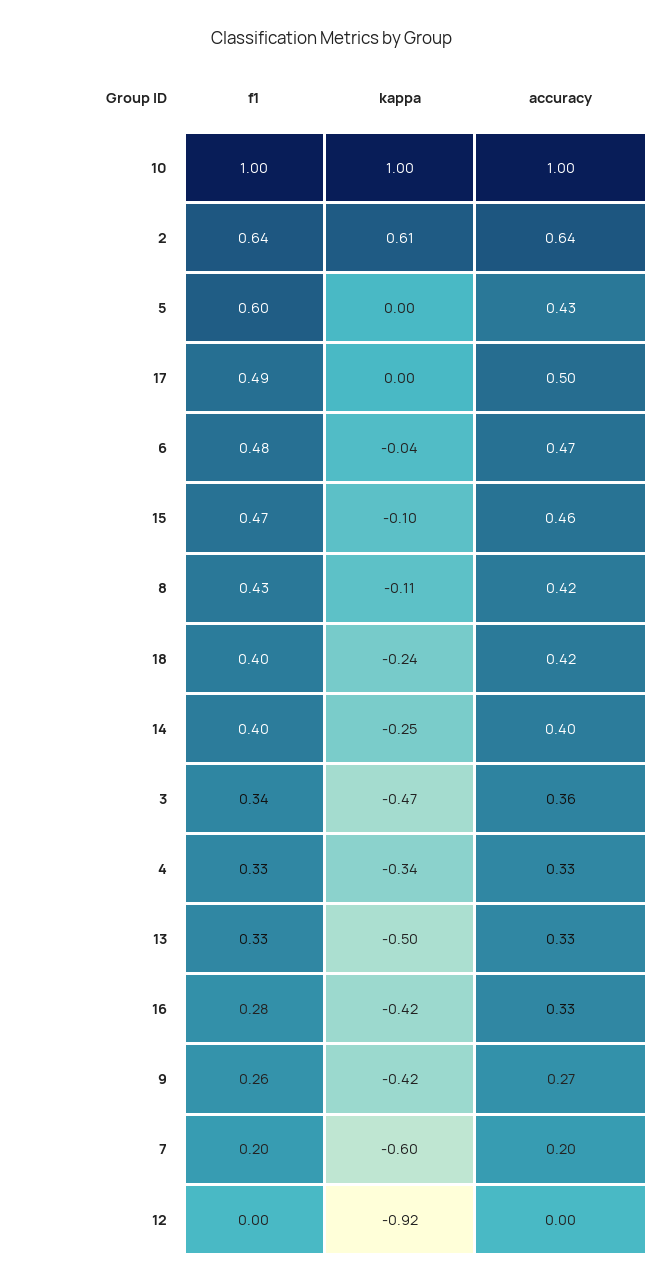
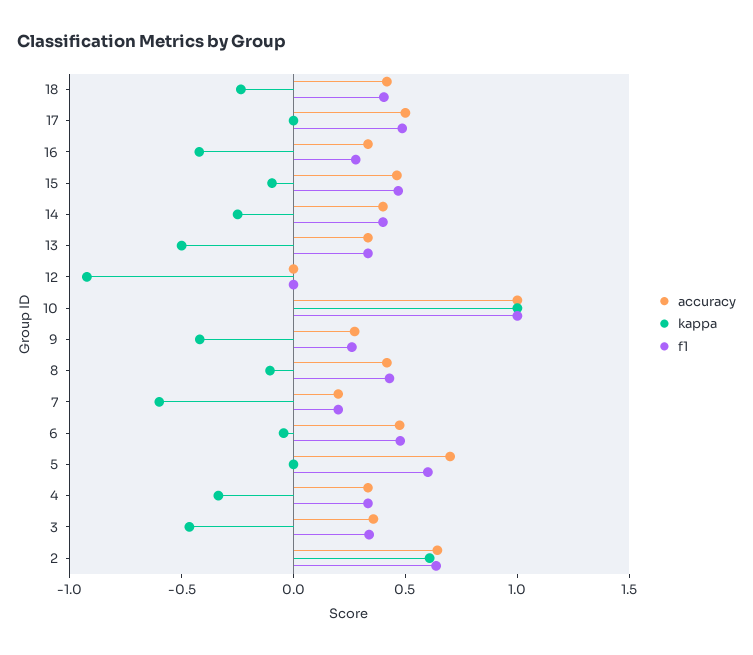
accuracy, 5: 0.43 -> 0.7

